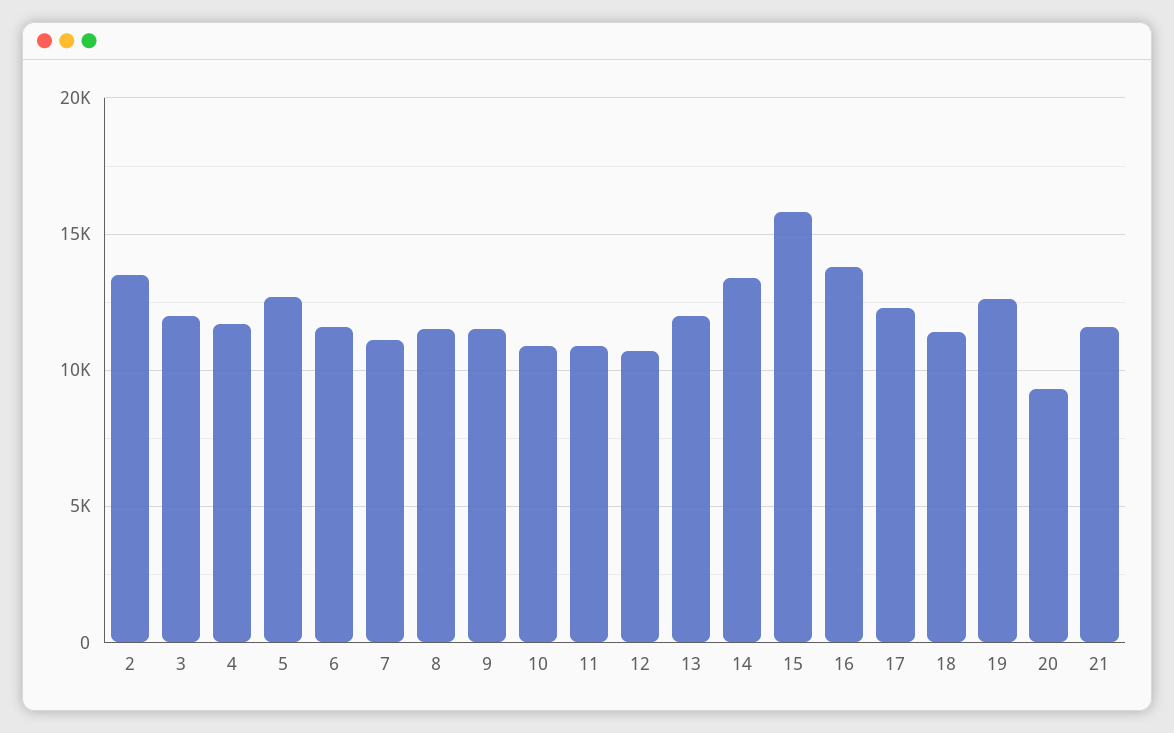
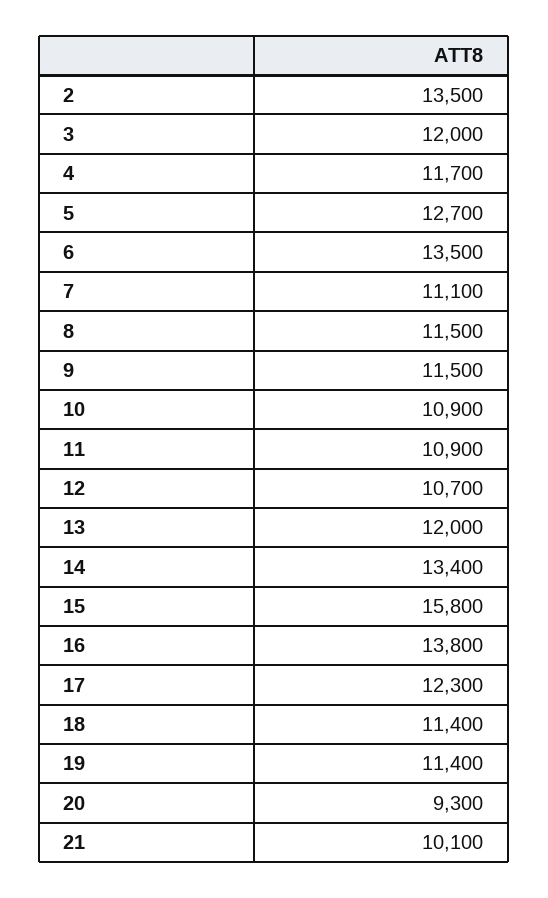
6: 11500 -> 13500
19: 12500 -> 11400
21: 11500 -> 10100

